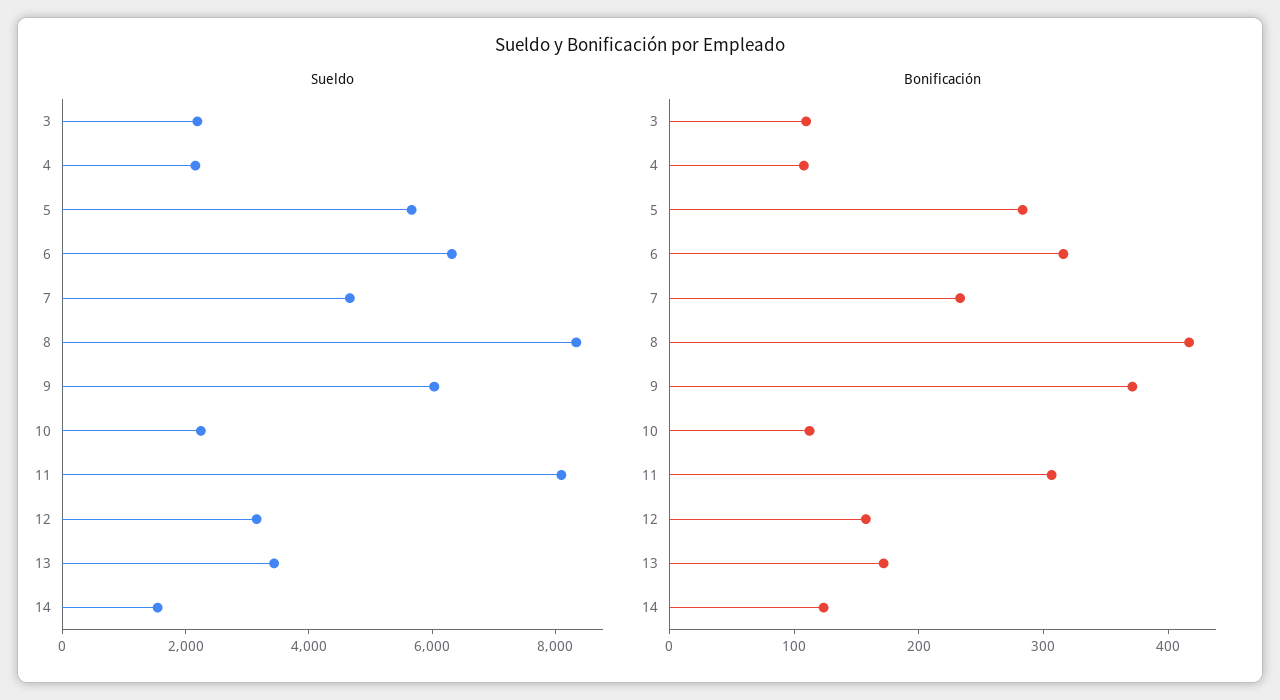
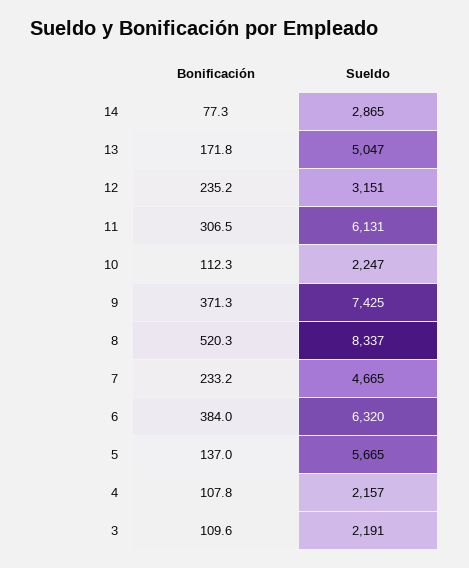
Sueldo, 9: 6000 -> 7425
Sueldo, 11: 8000 -> 6131
Sueldo, 13: 3500 -> 5047
Sueldo, 14: 1500 -> 2865
Bonificación, 5: 280 -> 137
Bonificación, 6: 320 -> 384
Bonificación, 8: 420 -> 520.3
Bonificación, 12: 160 -> 235.2
Bonificación, 14: 120 -> 77.3

